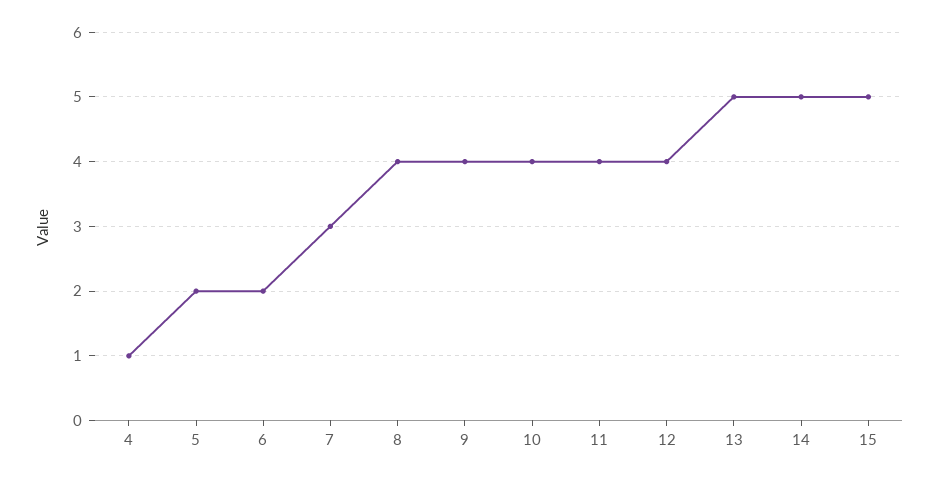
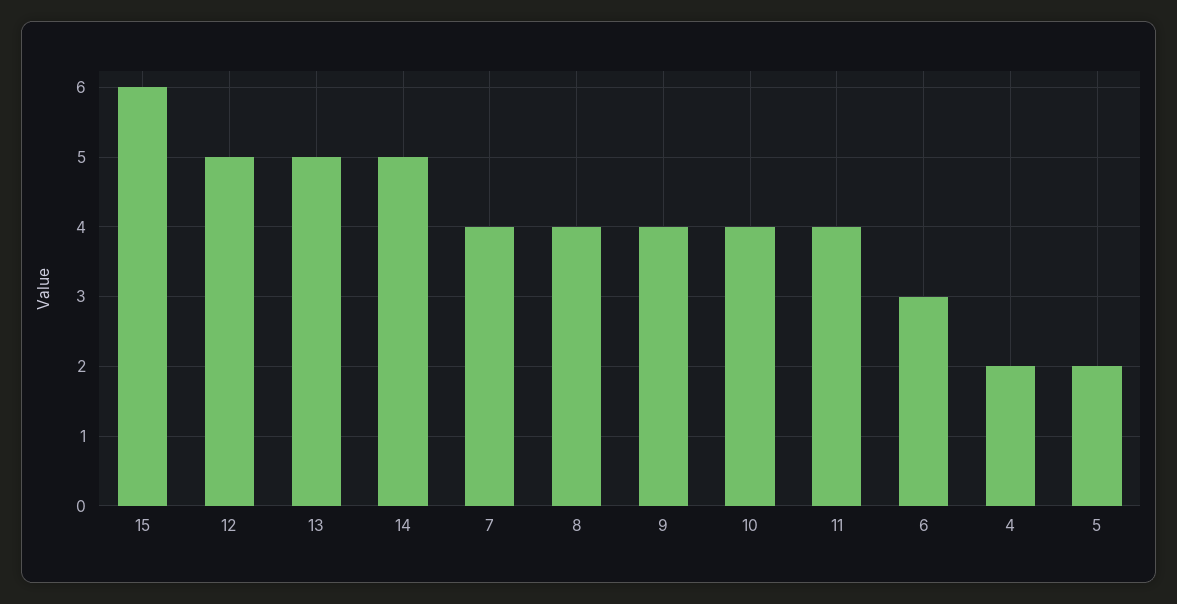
4: 1 -> 2
6: 2 -> 3
7: 3 -> 4
12: 4 -> 5
15: 5 -> 6

